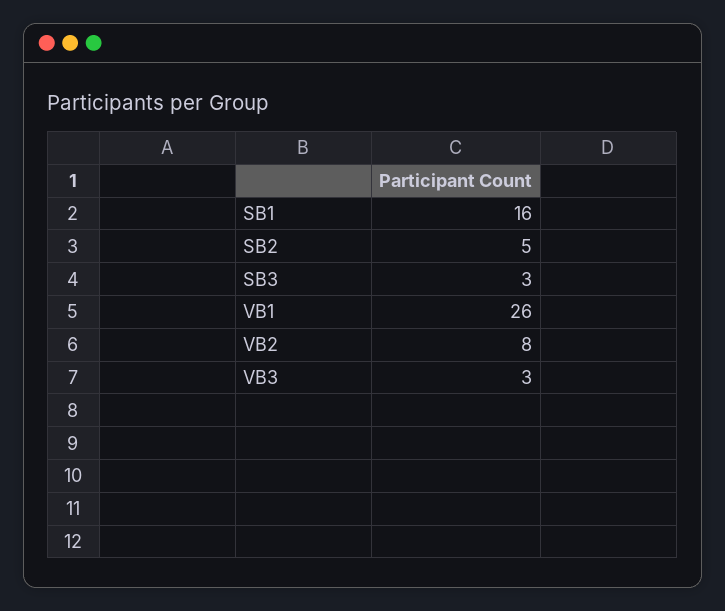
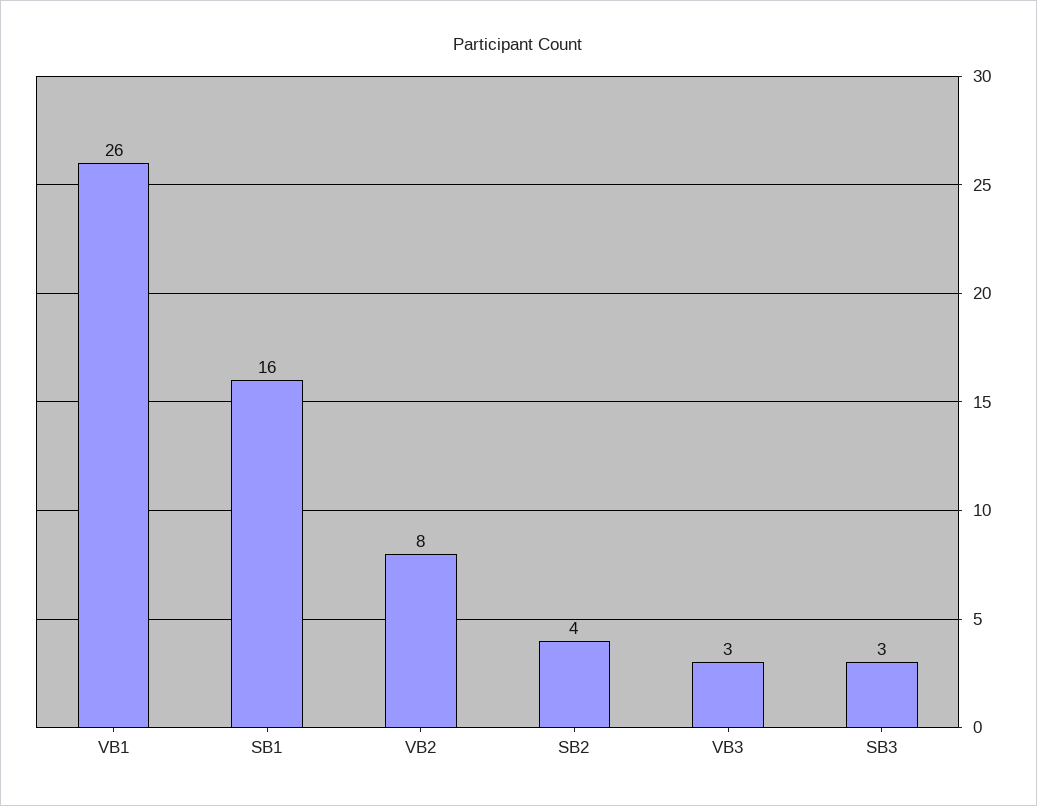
SB2: 5 -> 4

